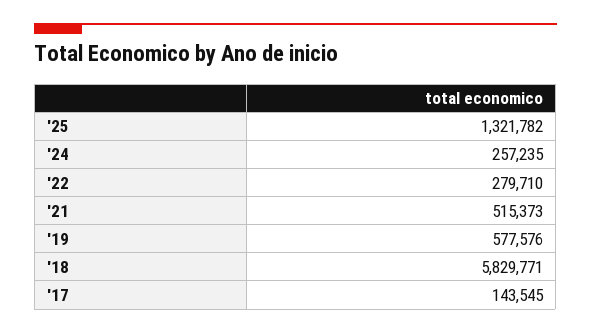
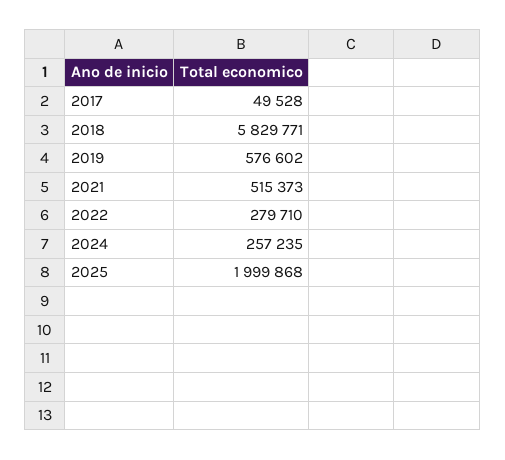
'25: 1321782 -> 1999868
'19: 577576 -> 576602
'17: 143545 -> 49528

